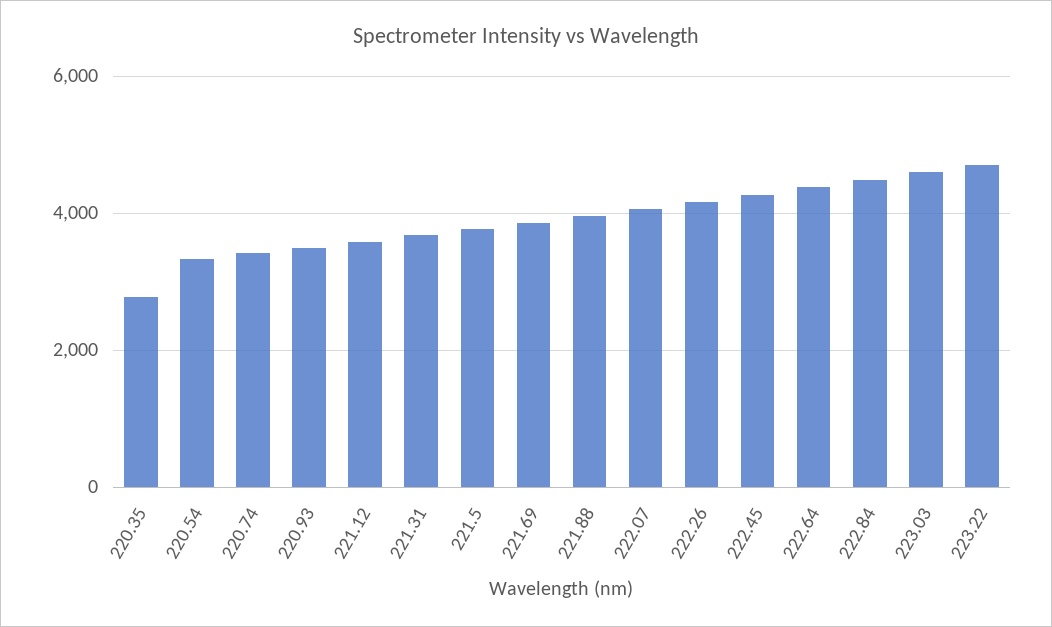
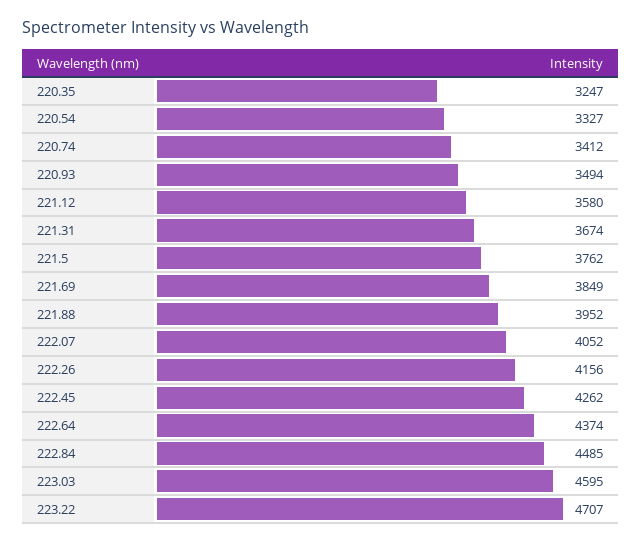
220.35: 2800 -> 3247

